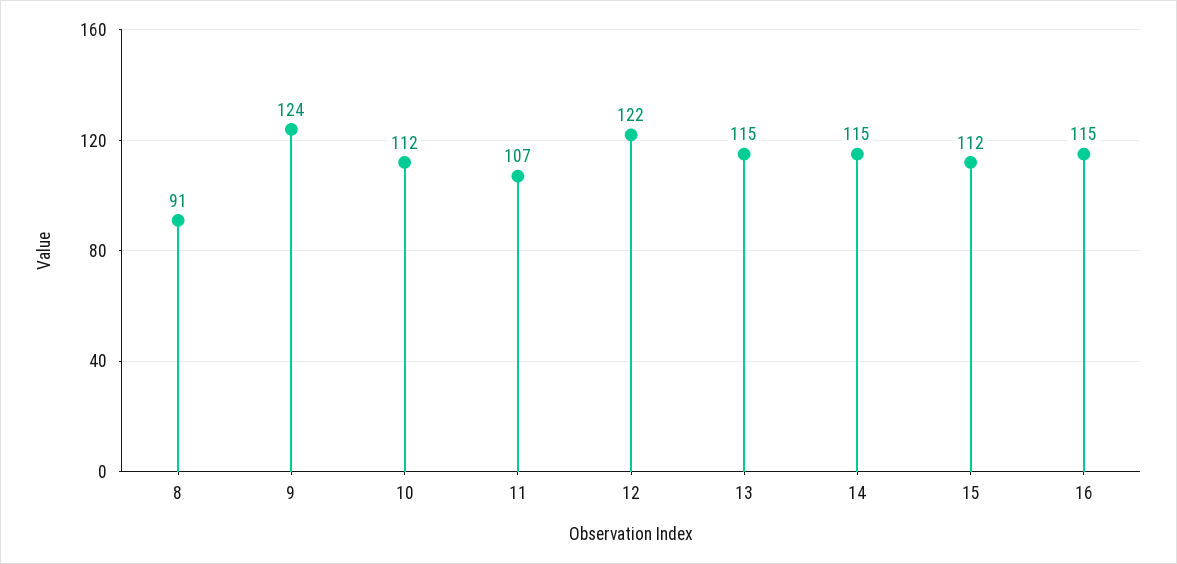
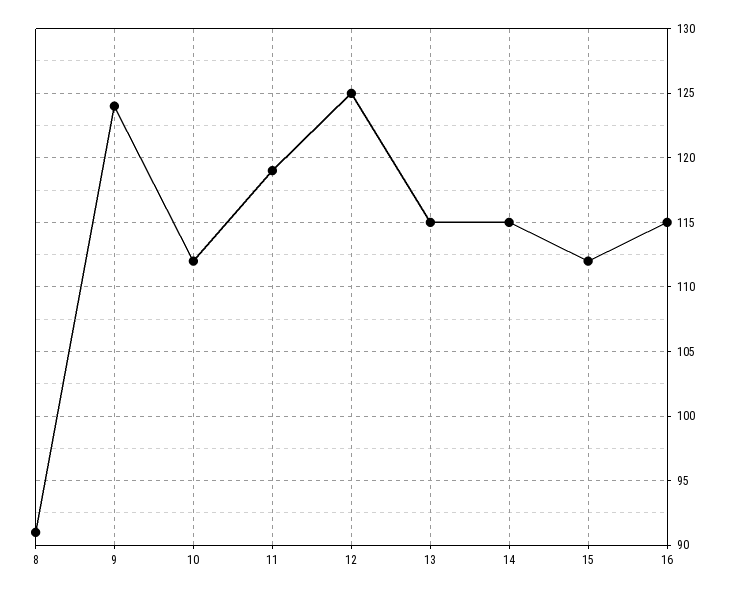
11: 107 -> 119
12: 122 -> 125

